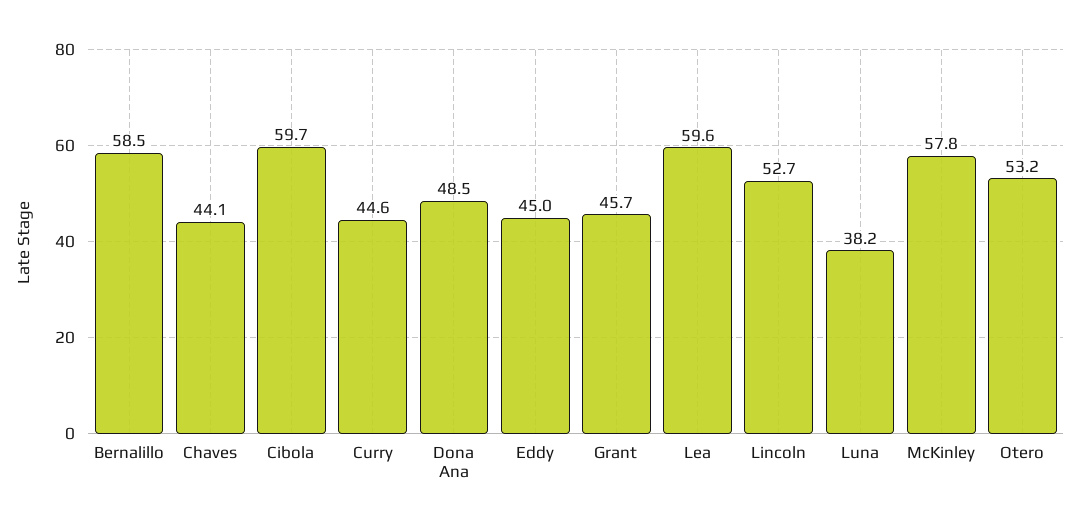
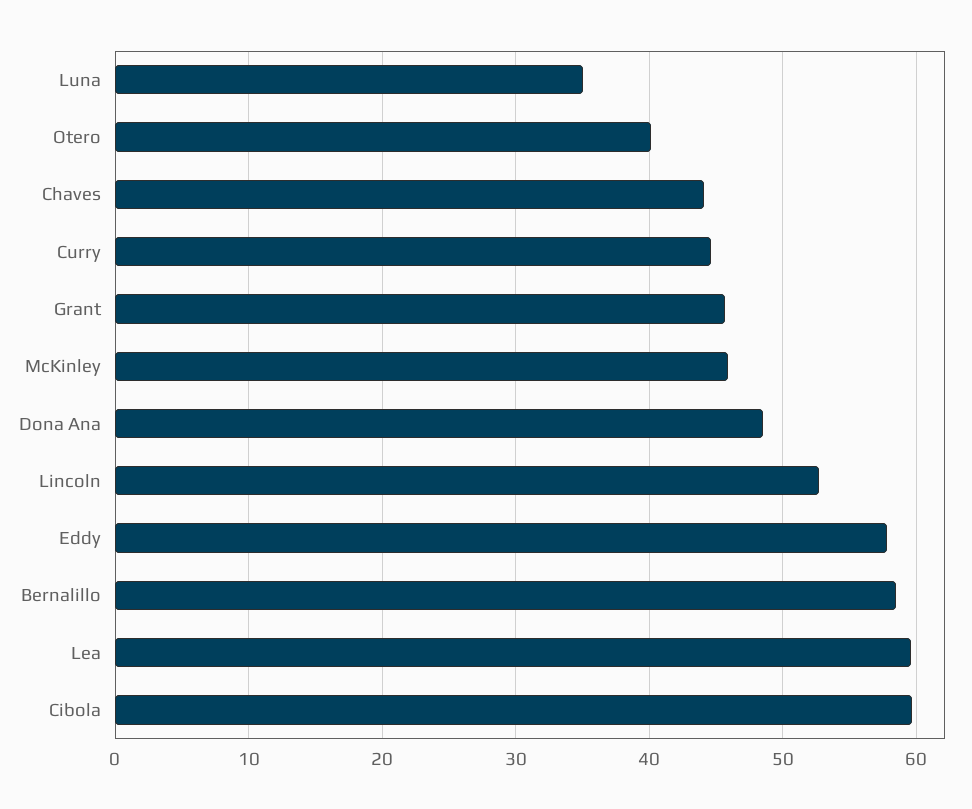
Eddy: 45 -> 58
Luna: 38.2 -> 35
McKinley: 57.8 -> 46
Otero: 53.2 -> 40

